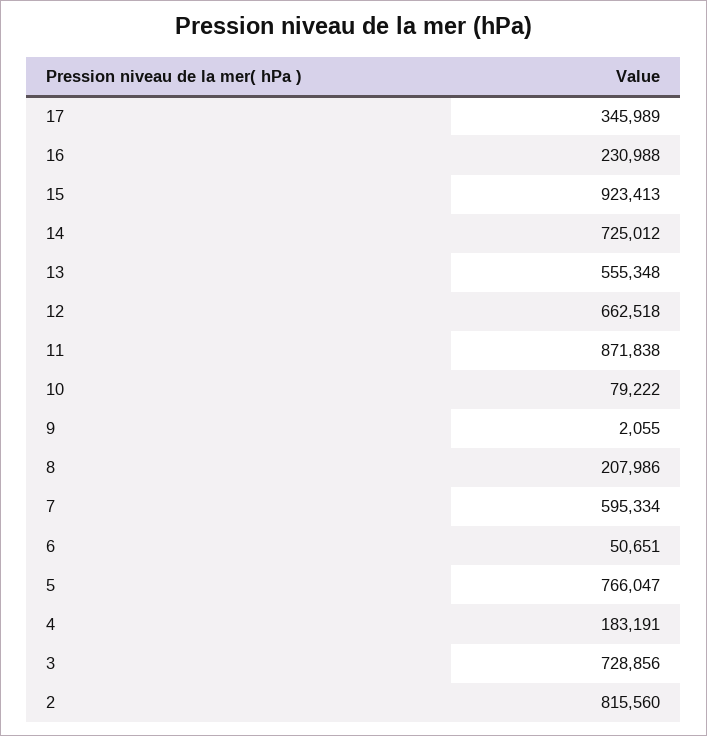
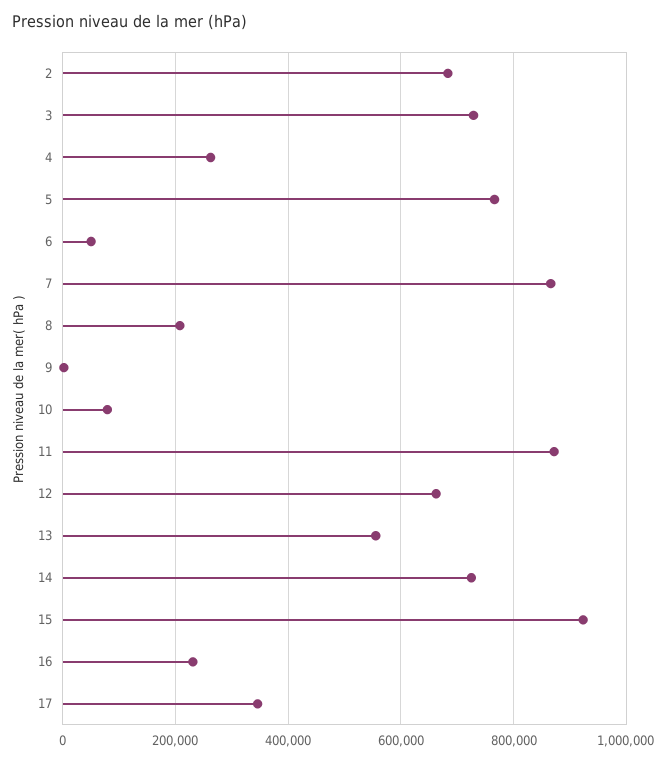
7: 595334 -> 860000
4: 183191 -> 260000
2: 815560 -> 680000

